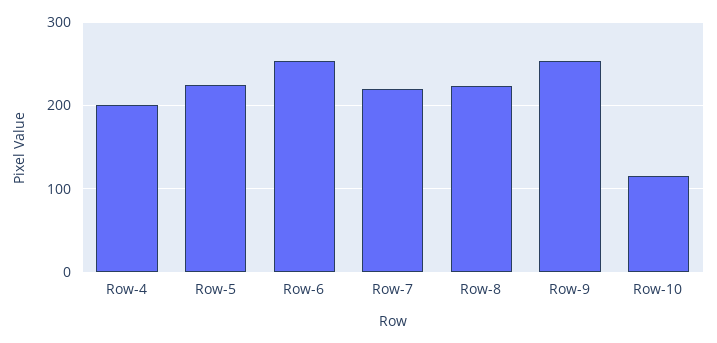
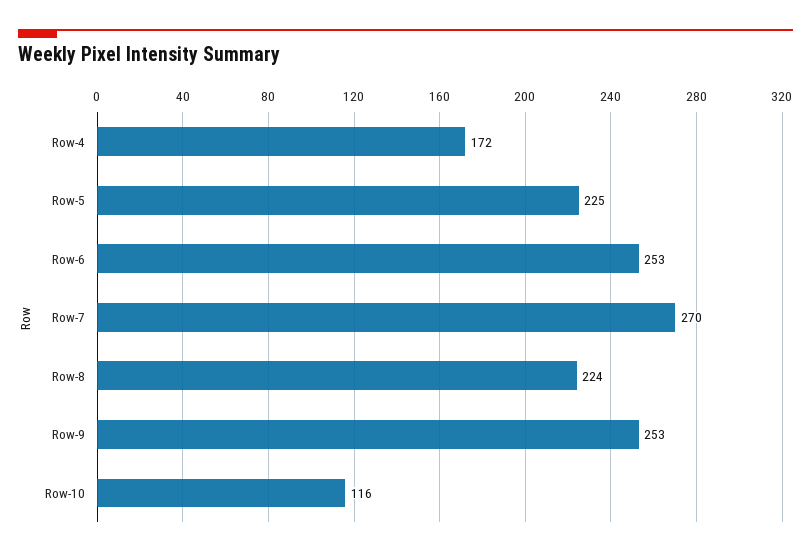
Row-4: 200 -> 172
Row-7: 220 -> 270

